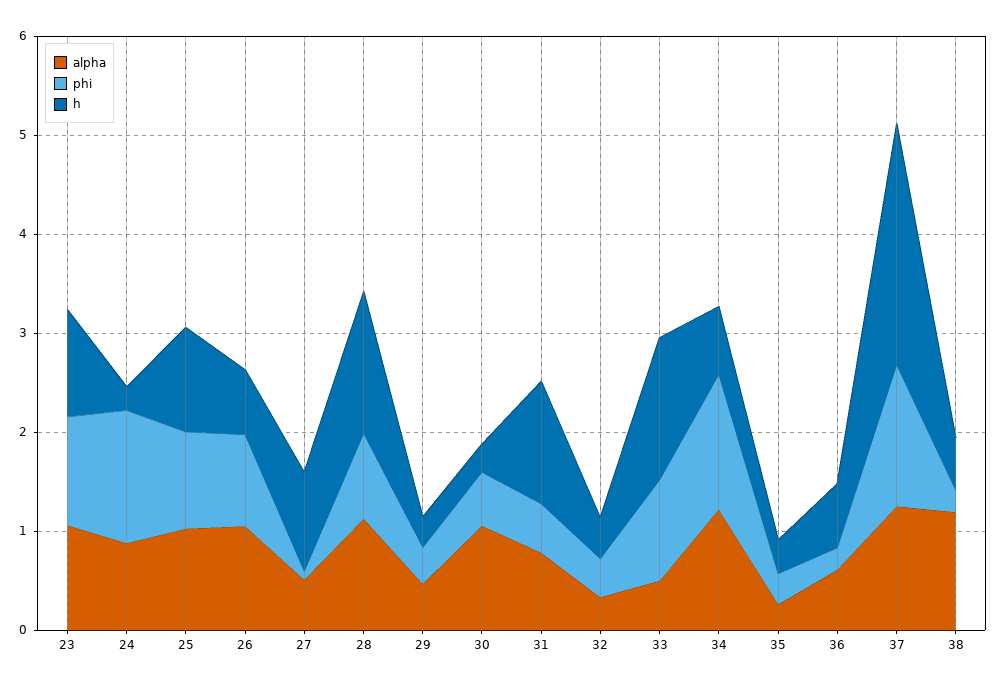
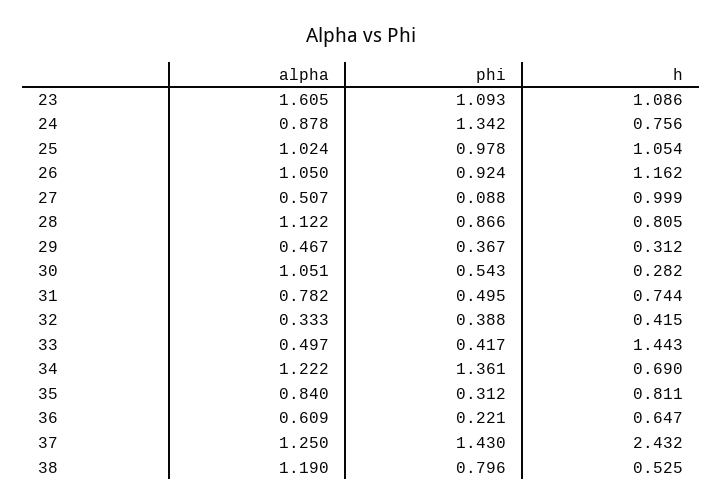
alpha, 23: 1 -> 1.605
h, 24: 0.2 -> 0.756
h, 26: 0.6 -> 1.162
h, 28: 1.4 -> 0.805
h, 31: 1.2 -> 0.744
phi, 33: 1 -> 0.417
alpha, 35: 0.2 -> 0.84
h, 35: 0.4 -> 0.811
phi, 38: 0.2 -> 0.796

